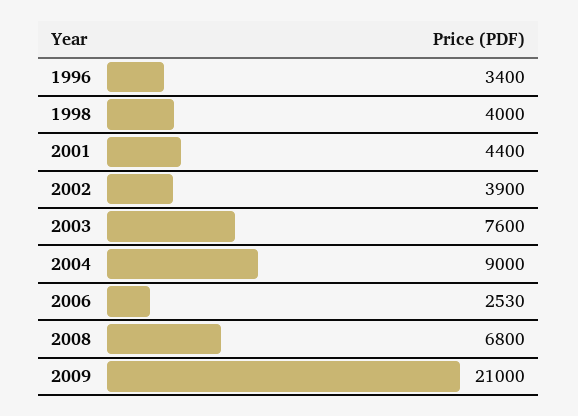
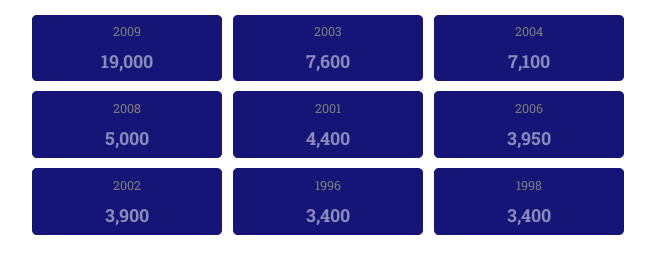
1998: 4000 -> 3400
2004: 9000 -> 7100
2006: 2530 -> 3950
2008: 6800 -> 5000
2009: 21000 -> 19000

